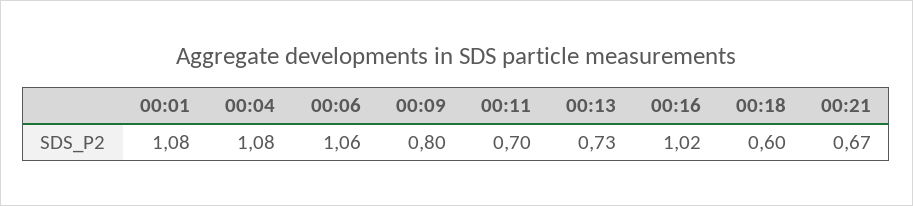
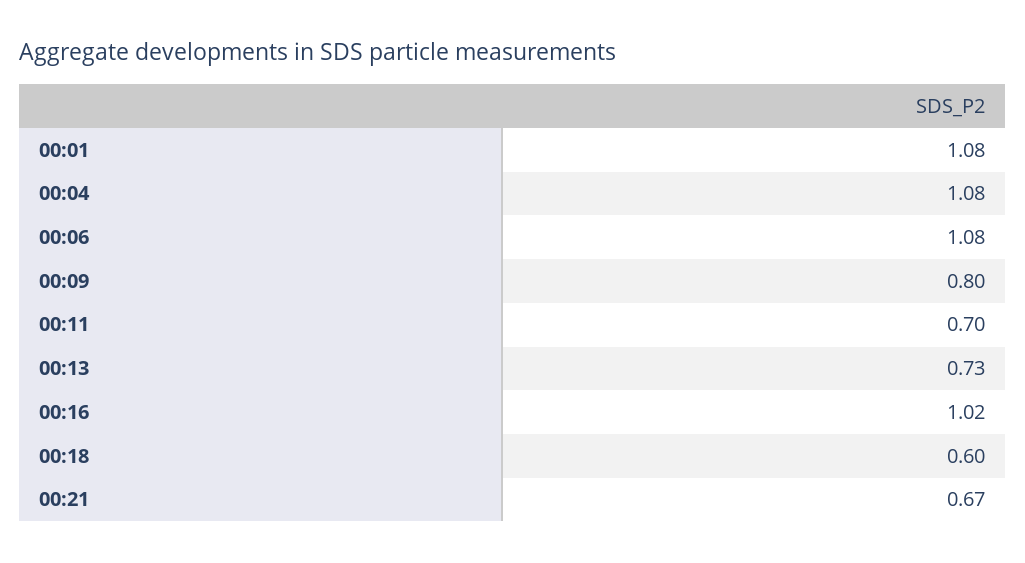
00:06: 1.06 -> 1.08

